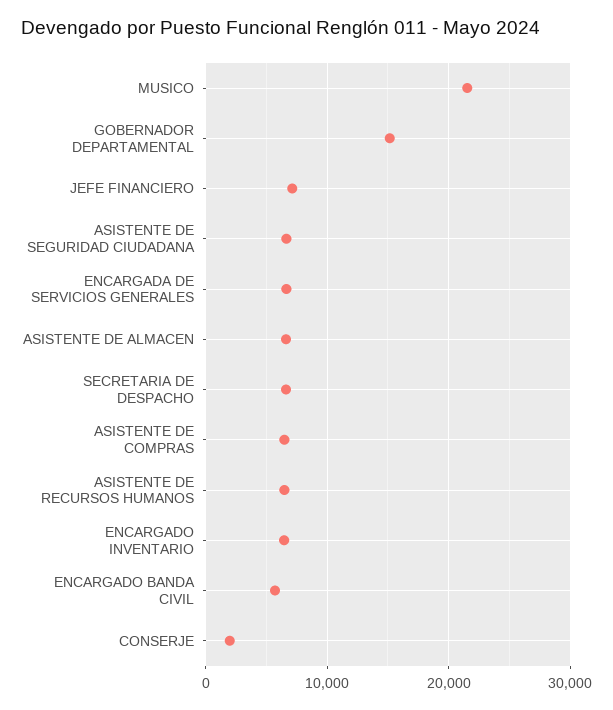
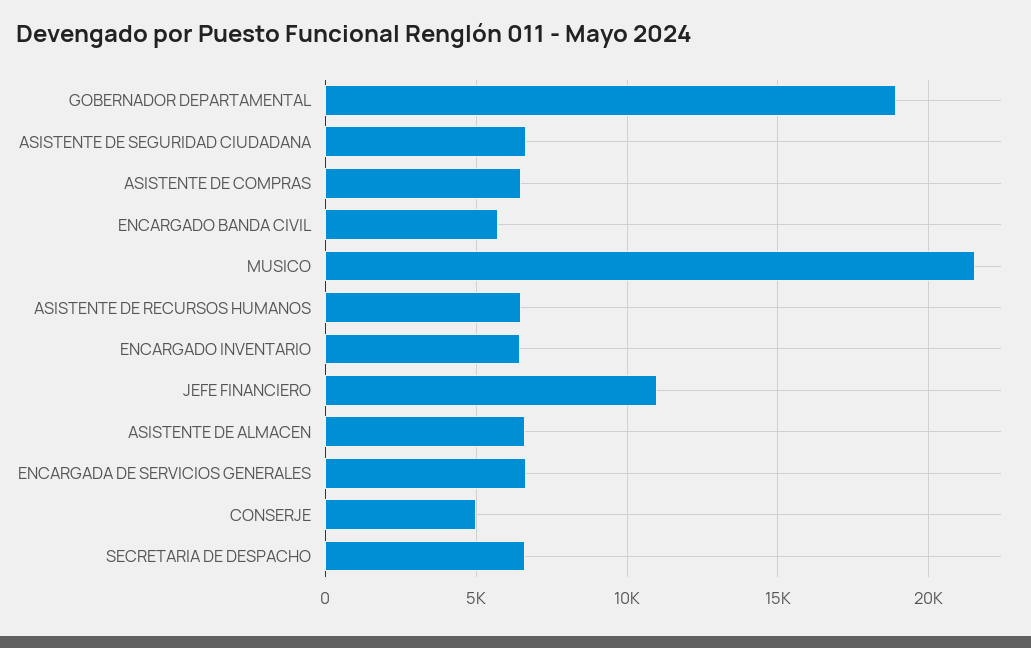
GOBERNADOR DEPARTAMENTAL: 15000 -> 19000
JEFE FINANCIERO: 7000 -> 11000
CONSERJE: 2000 -> 5000

